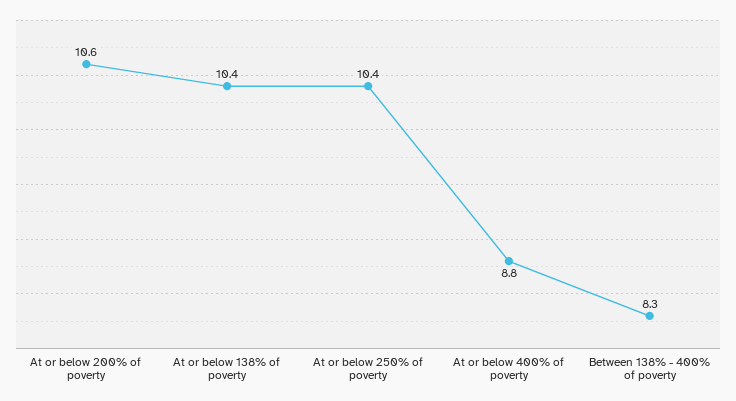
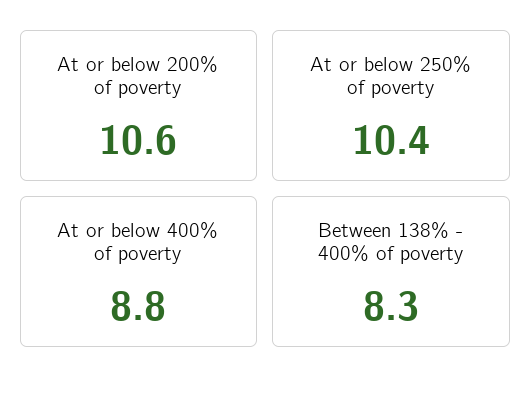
At or below 138% of poverty: 10.4 -> none

